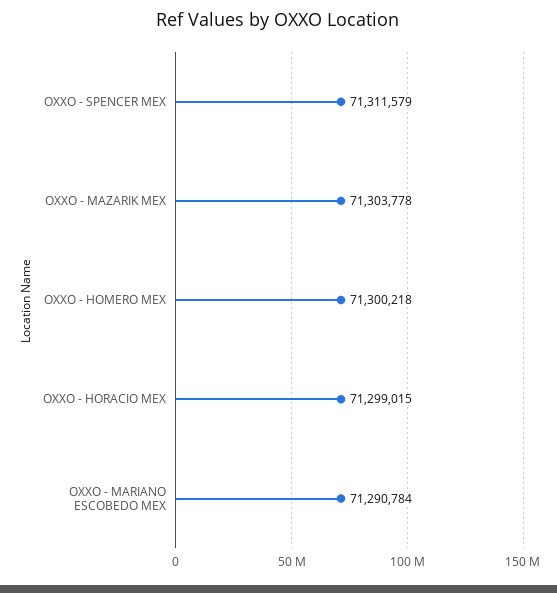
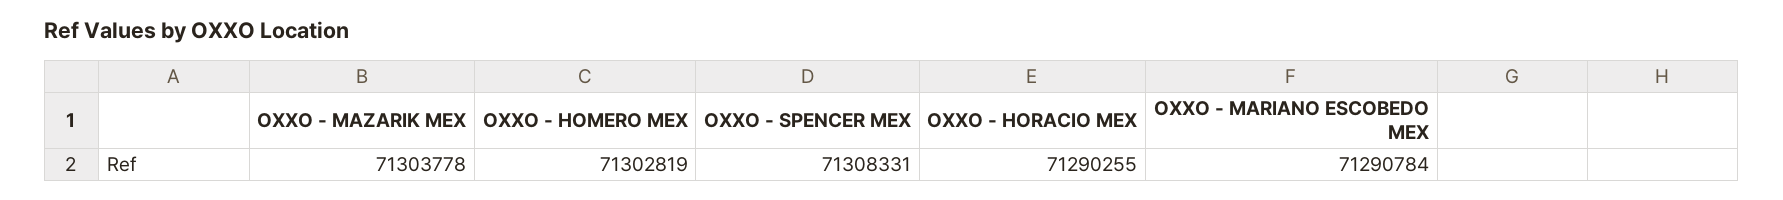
OXXO - SPENCER MEX: 71311579 -> 71308331
OXXO - HOMERO MEX: 71300218 -> 71302819
OXXO - HORACIO MEX: 71299015 -> 71290255

